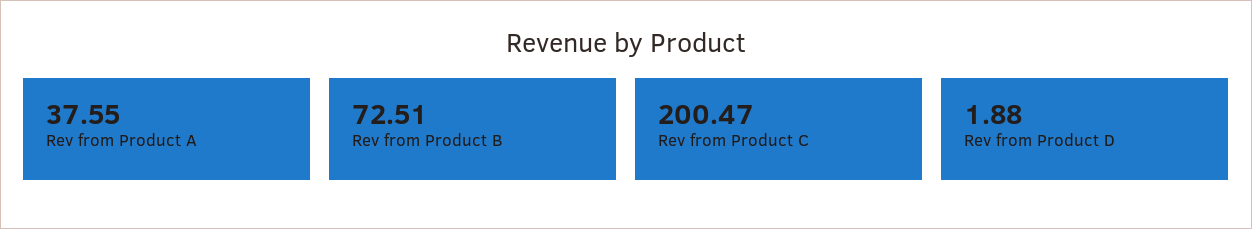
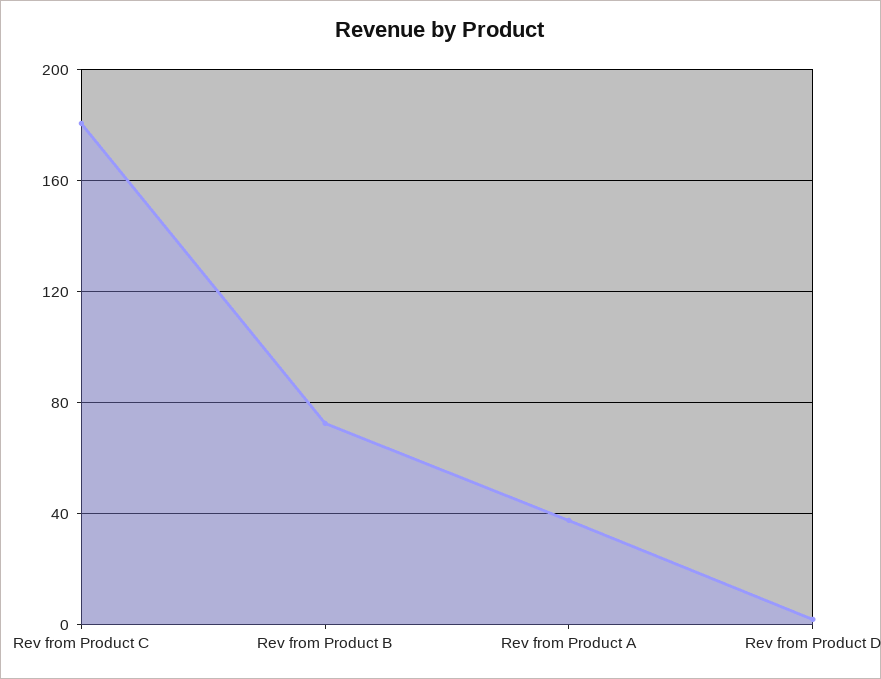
Rev from Product C: 200.47 -> 180

